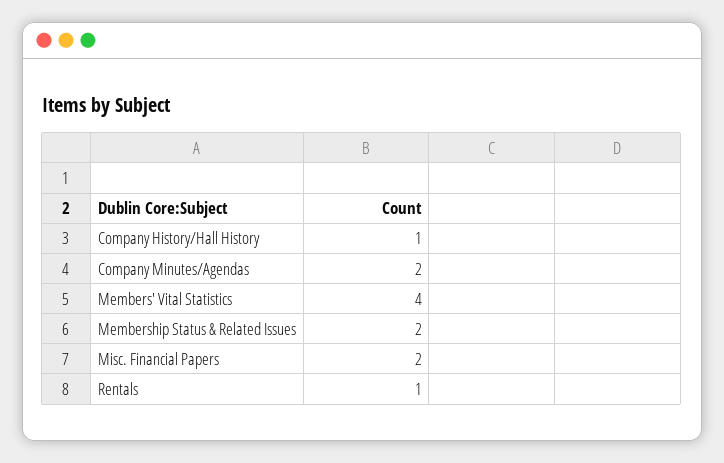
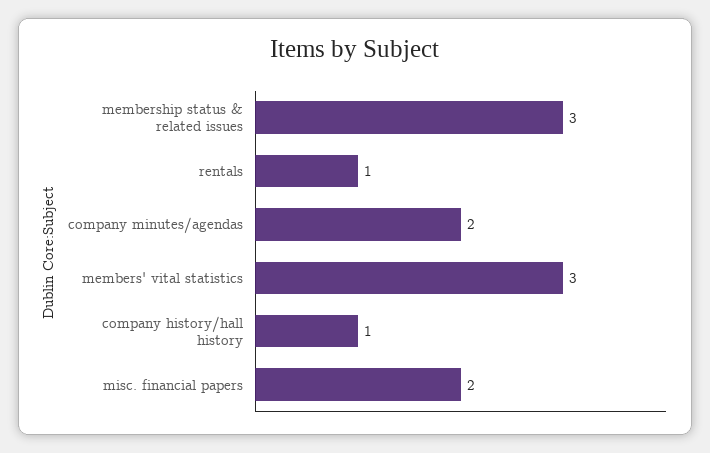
Members' Vital Statistics: 4 -> 3
Membership Status & Related Issues: 2 -> 3

